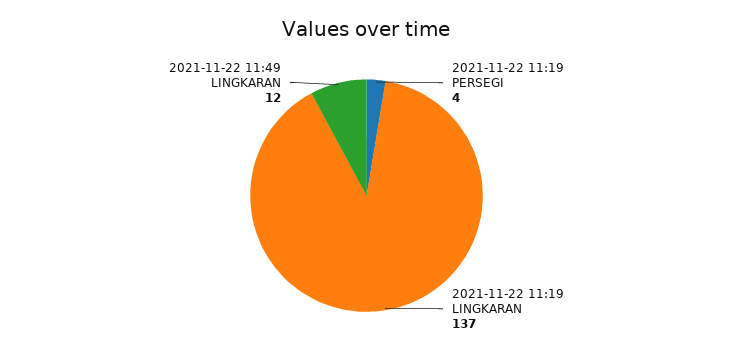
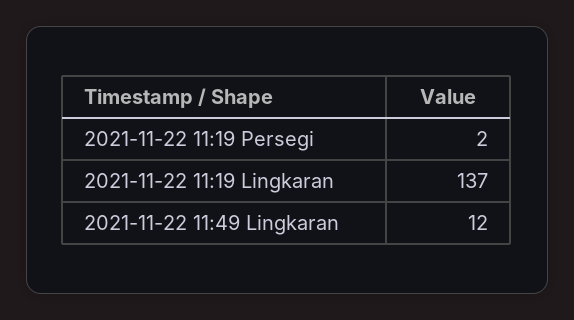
2021-11-22 11:19 PERSEGI: 4 -> 2

